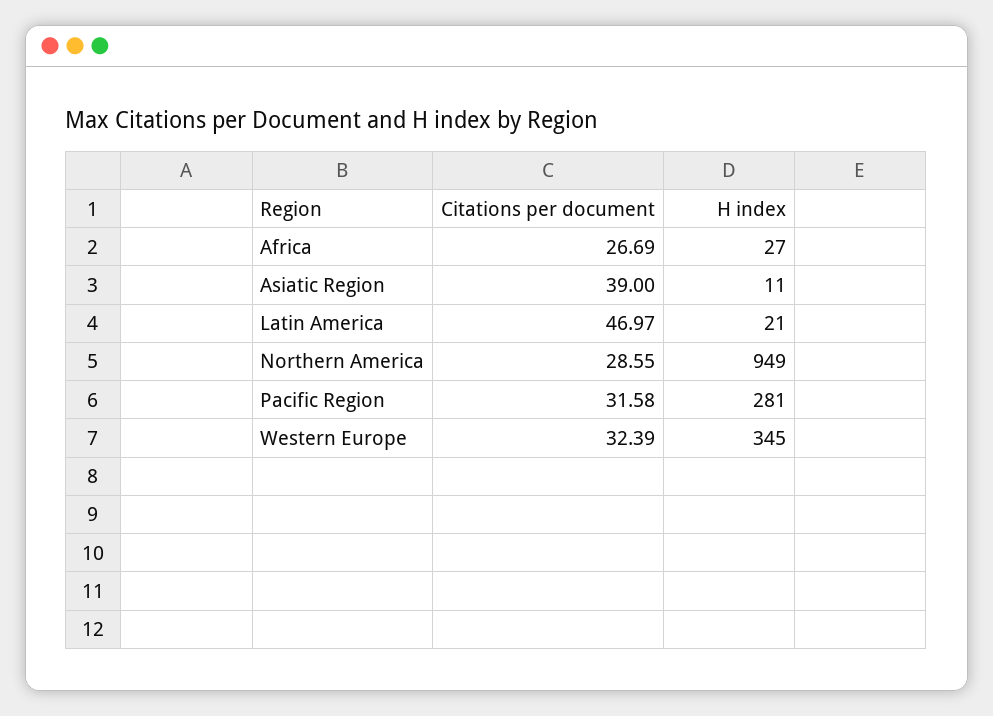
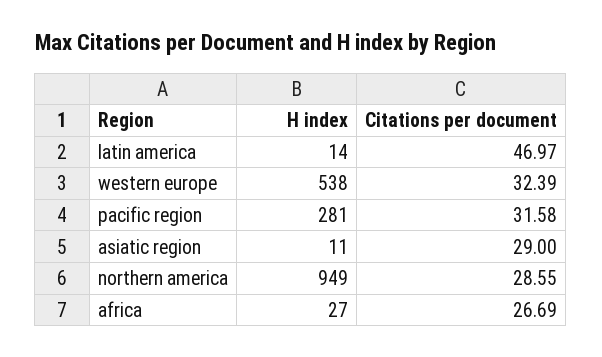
Citations per document, Asiatic Region: 39 -> 29
H index, Latin America: 21 -> 14
H index, Western Europe: 345 -> 538

